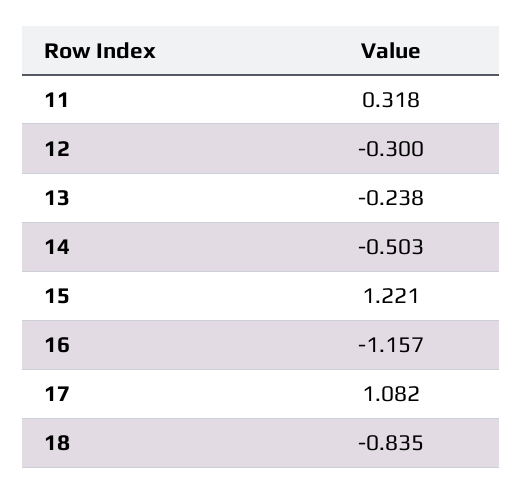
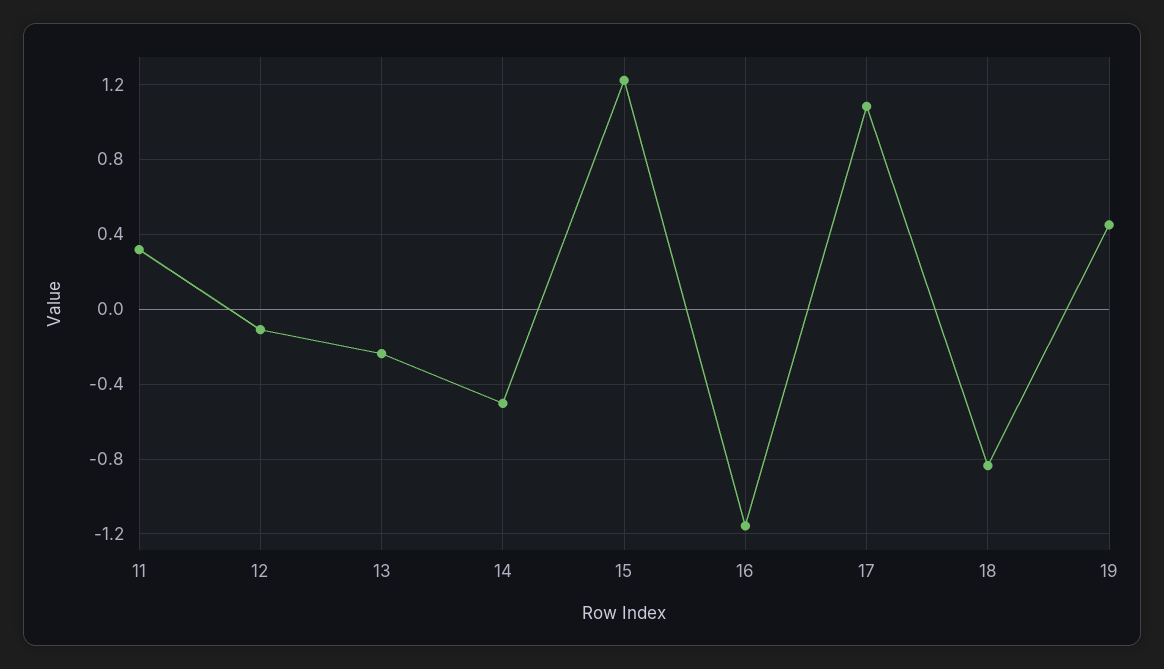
12: -0.3 -> -0.1
19: none -> 0.45

